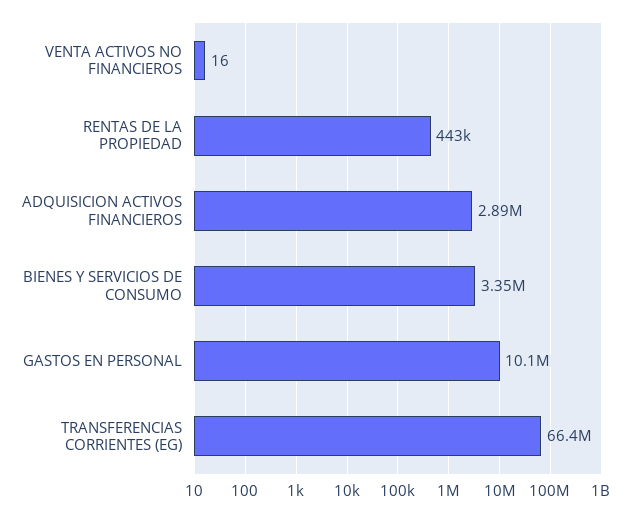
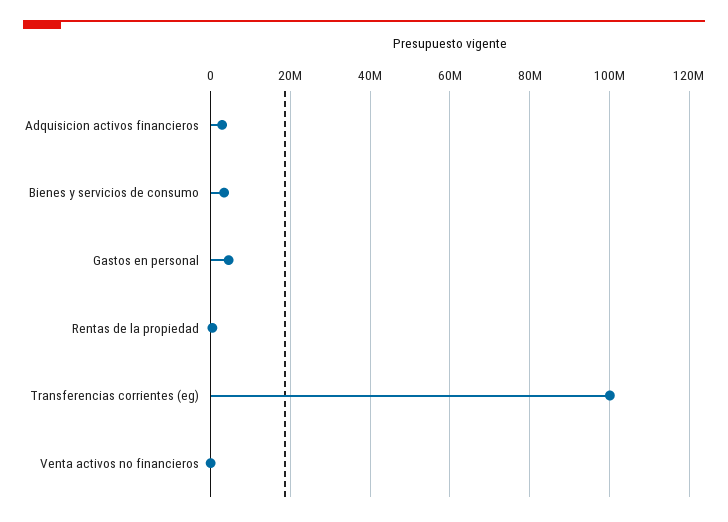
GASTOS EN PERSONAL: 10100000 -> 4000000
TRANSFERENCIAS CORRIENTES (EG): 66400000 -> 100000000

